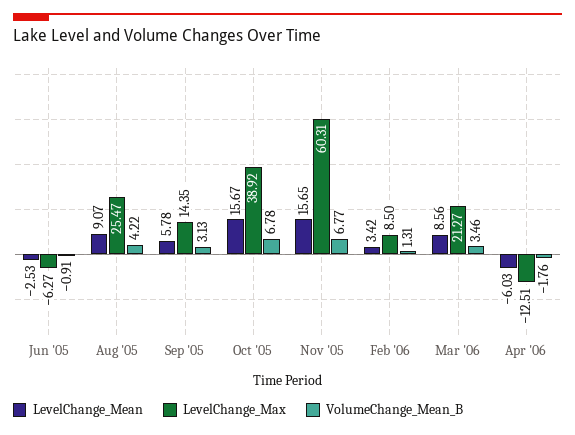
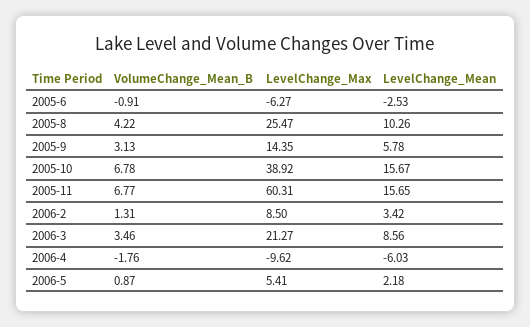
LevelChange_Mean, Aug '05: 9.07 -> 10.26
LevelChange_Max, Apr '06: -12.51 -> -9.62
VolumeChange_Mean_B, 2006-5: none -> 0.87
LevelChange_Max, 2006-5: none -> 5.41
LevelChange_Mean, 2006-5: none -> 2.18

